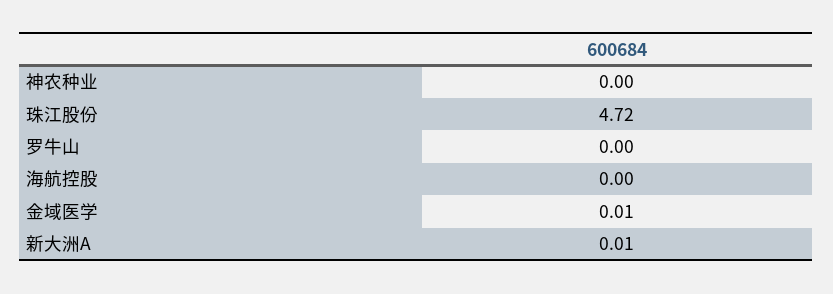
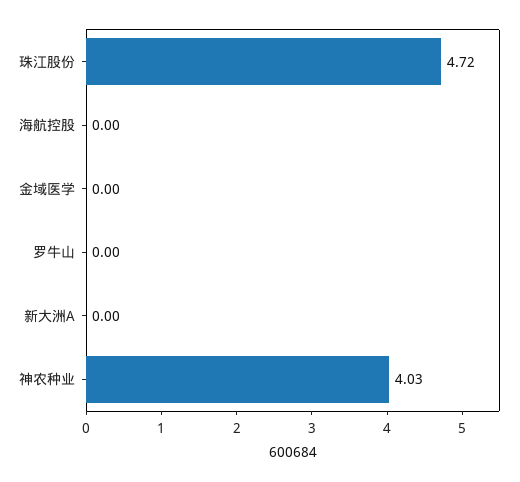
神农种业: 0 -> 4.03
金域医学: 0.01 -> 0
新大洲A: 0.01 -> 0

